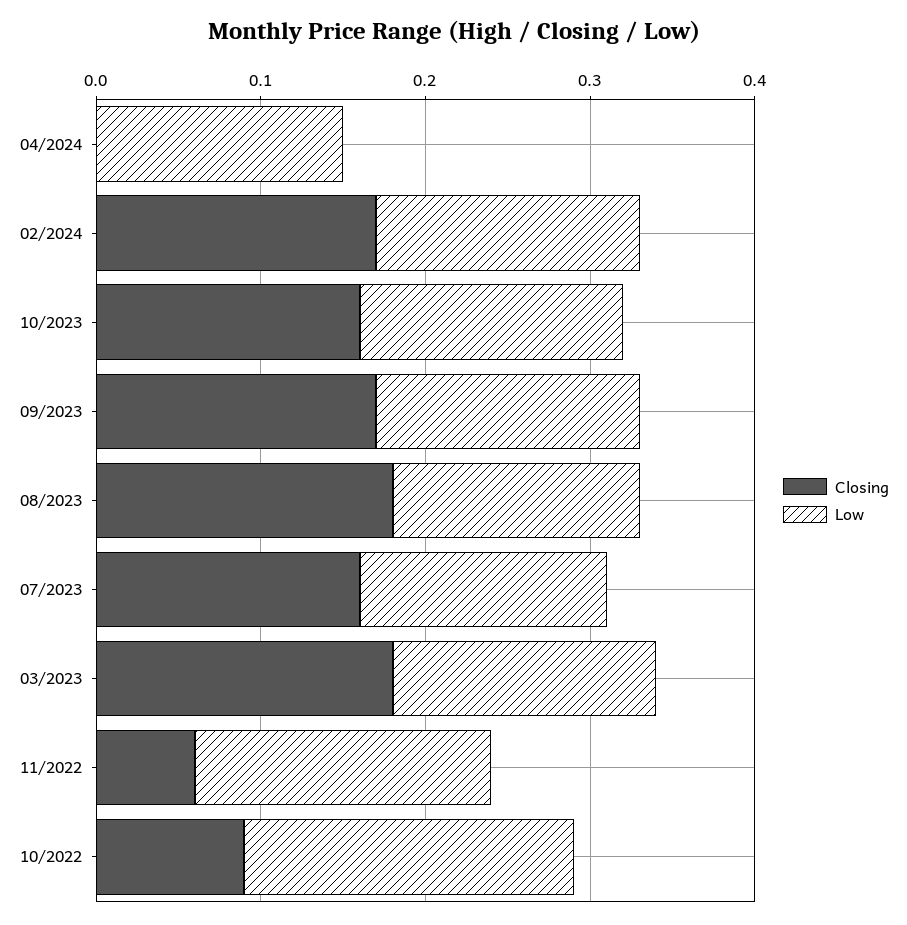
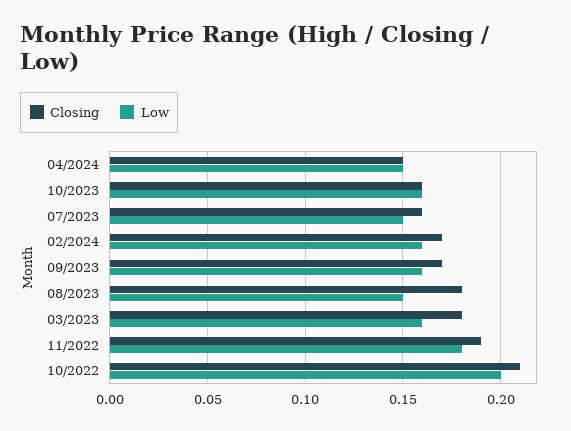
Closing, 04/2024: 0 -> 0.15
Closing, 11/2022: 0.06 -> 0.19
Closing, 10/2022: 0.09 -> 0.21

